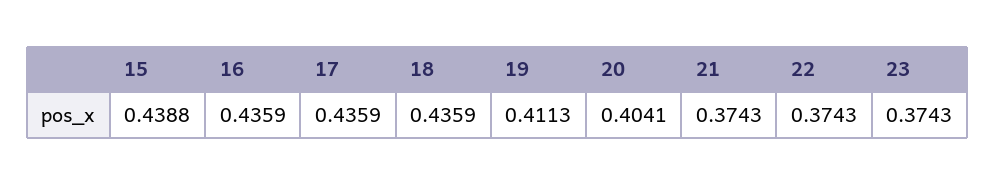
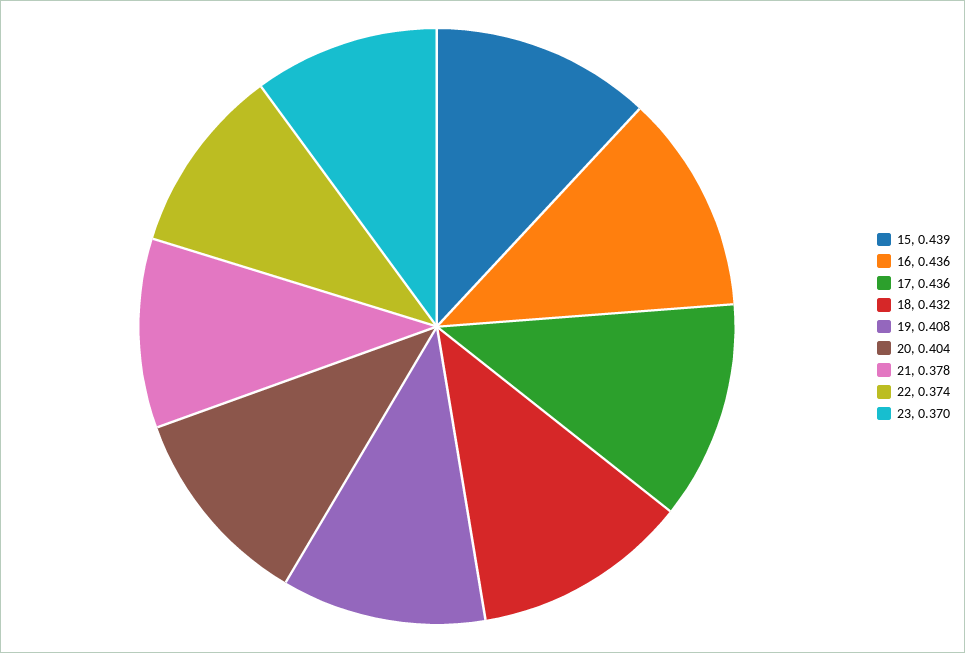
18: 0.4359 -> 0.432
19: 0.4113 -> 0.408
21: 0.3743 -> 0.378
23: 0.3743 -> 0.37

